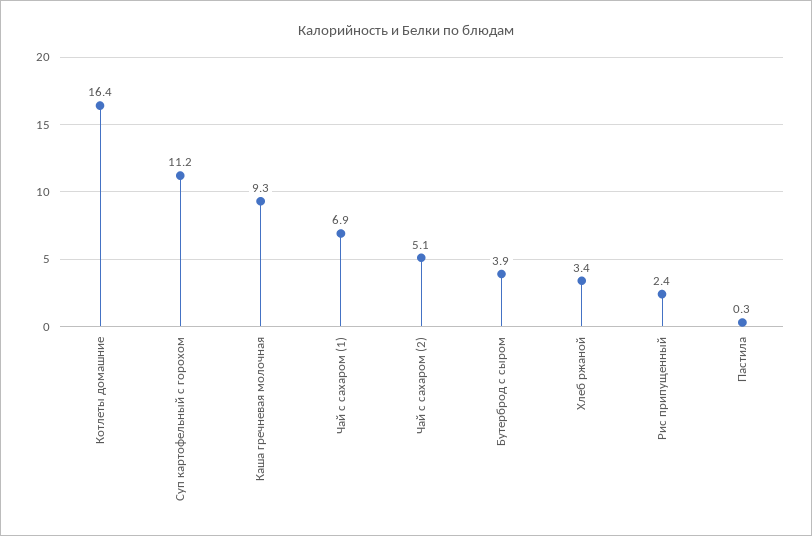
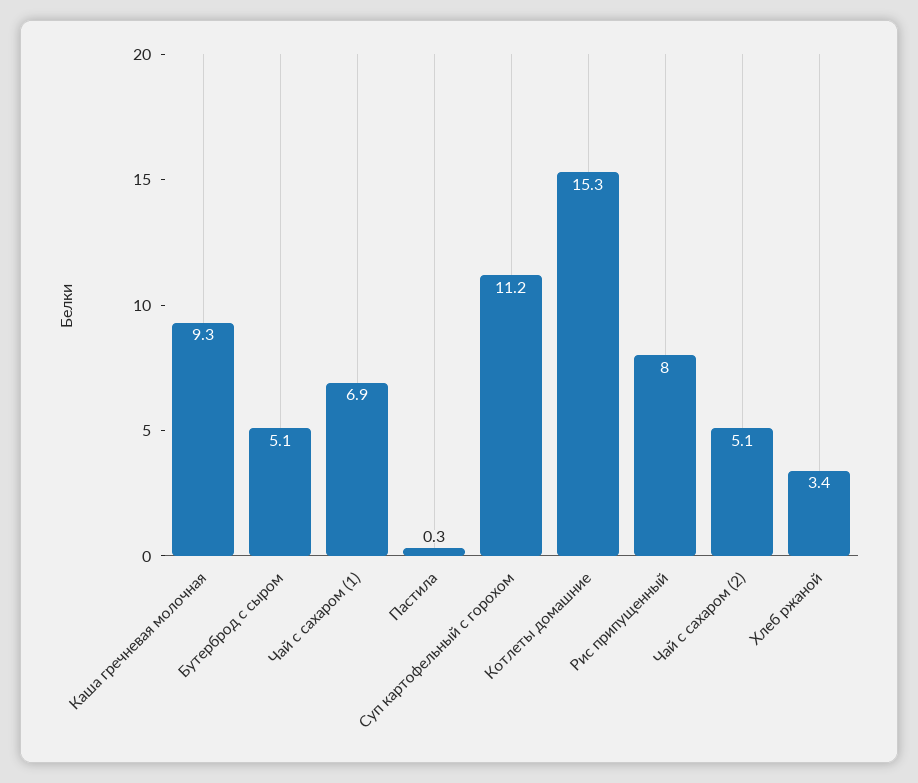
Котлеты домашние: 16.4 -> 15.3
Бутерброд с сыром: 3.9 -> 5.1
Рис припущенный: 2.4 -> 8

